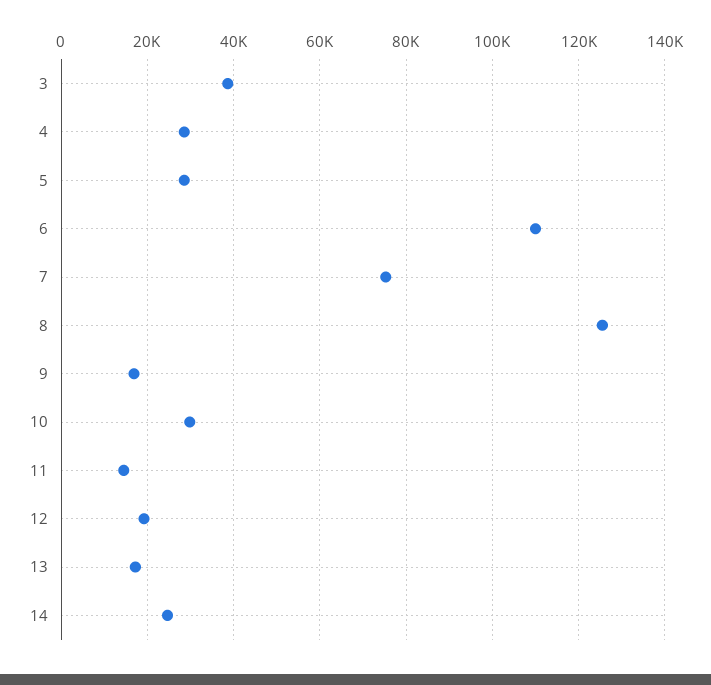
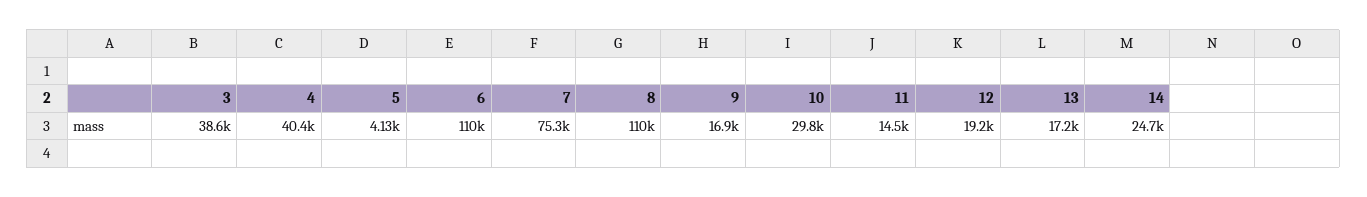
4: 28000 -> 40400
5: 28000 -> 4130
8: 126000 -> 110000

